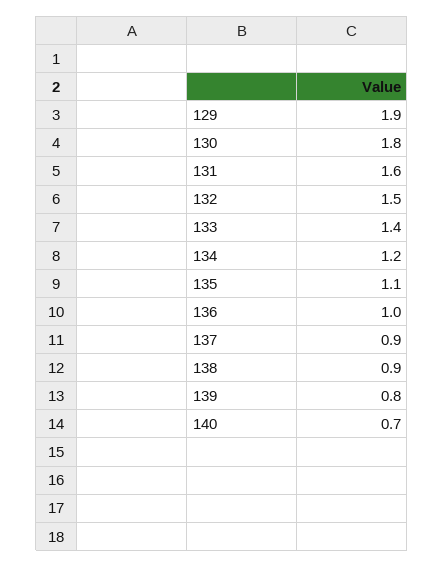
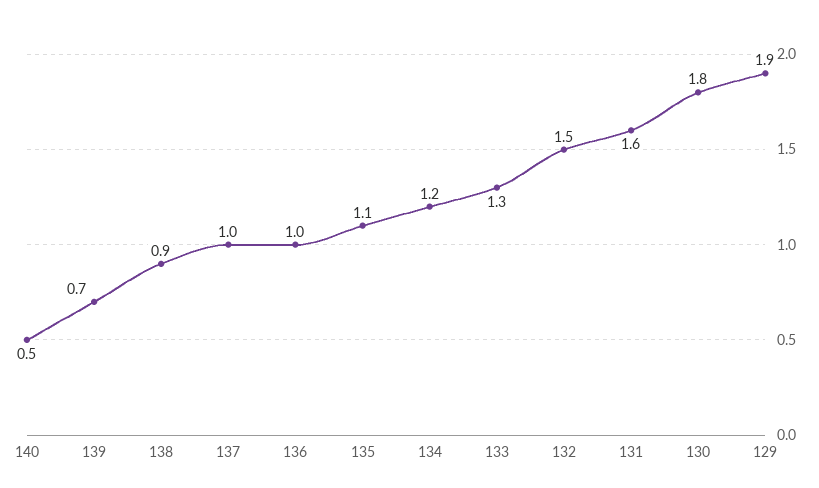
133: 1.4 -> 1.3
137: 0.9 -> 1
139: 0.8 -> 0.7
140: 0.7 -> 0.5

